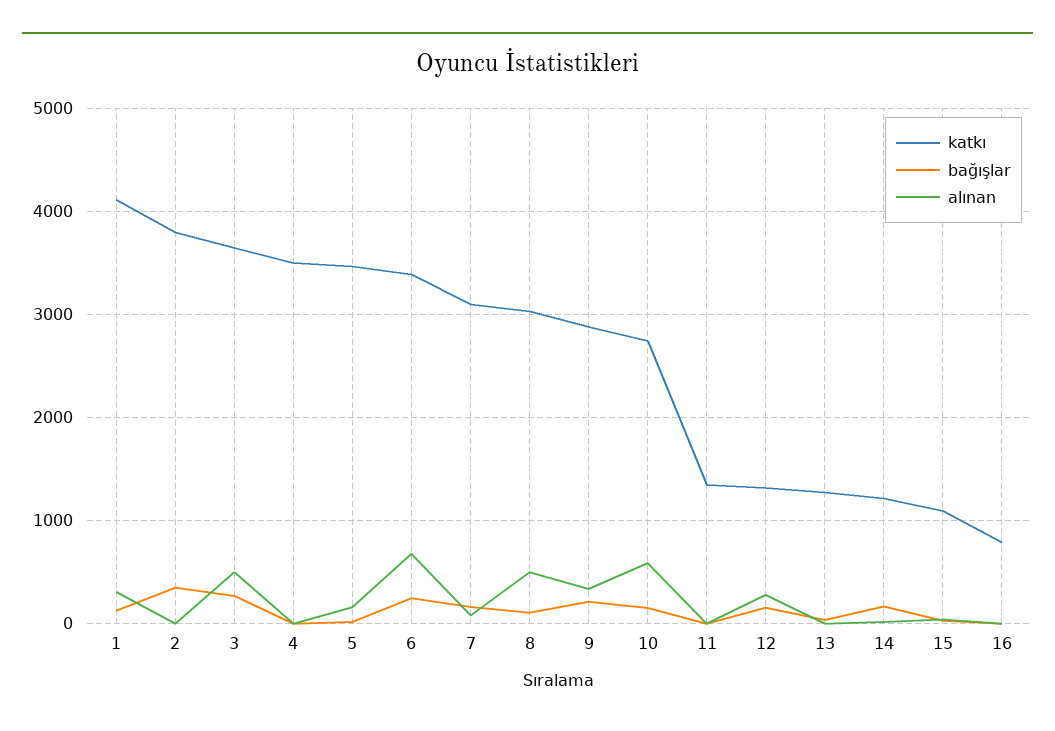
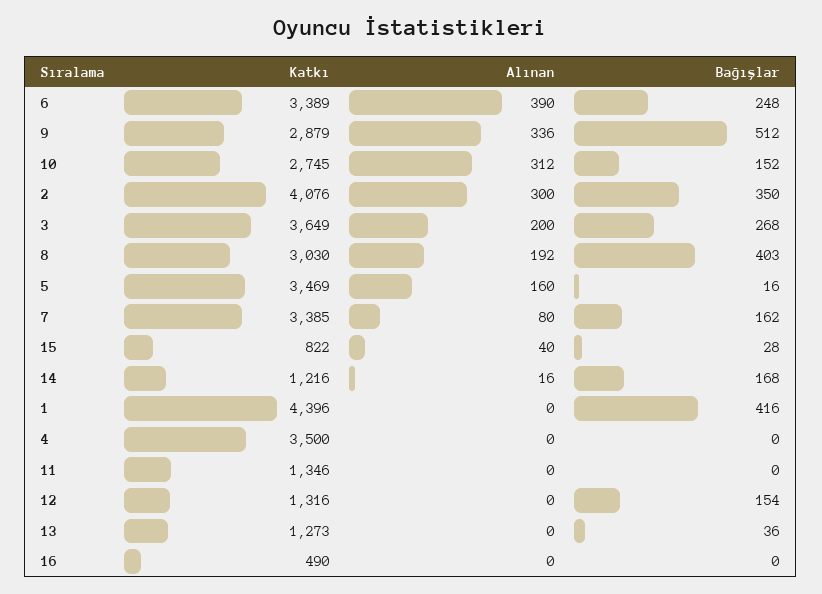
katkı, 1: 4100 -> 4396
bağışlar, 1: 100 -> 416
alınan, 1: 300 -> 0
katkı, 2: 3800 -> 4076
alınan, 2: 0 -> 300
alınan, 3: 500 -> 200
alınan, 6: 700 -> 390
katkı, 7: 3100 -> 3385
bağışlar, 8: 100 -> 403
alınan, 8: 500 -> 192
bağışlar, 9: 200 -> 512
alınan, 10: 600 -> 312
alınan, 12: 300 -> 0
katkı, 15: 1100 -> 822
katkı, 16: 800 -> 490

